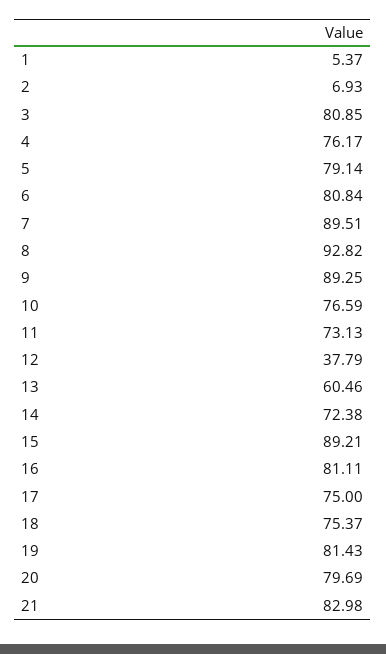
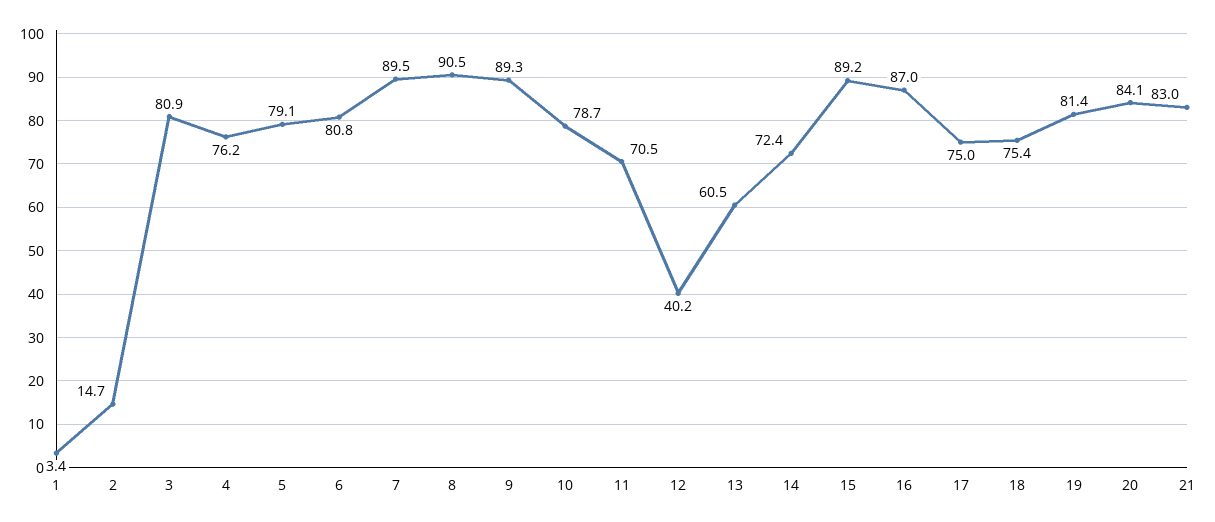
1: 5.37 -> 3.4
2: 6.93 -> 14.7
8: 92.82 -> 90.5
10: 76.59 -> 78.7
11: 73.13 -> 70.5
12: 37.79 -> 40.2
16: 81.11 -> 87
20: 79.69 -> 84.1

